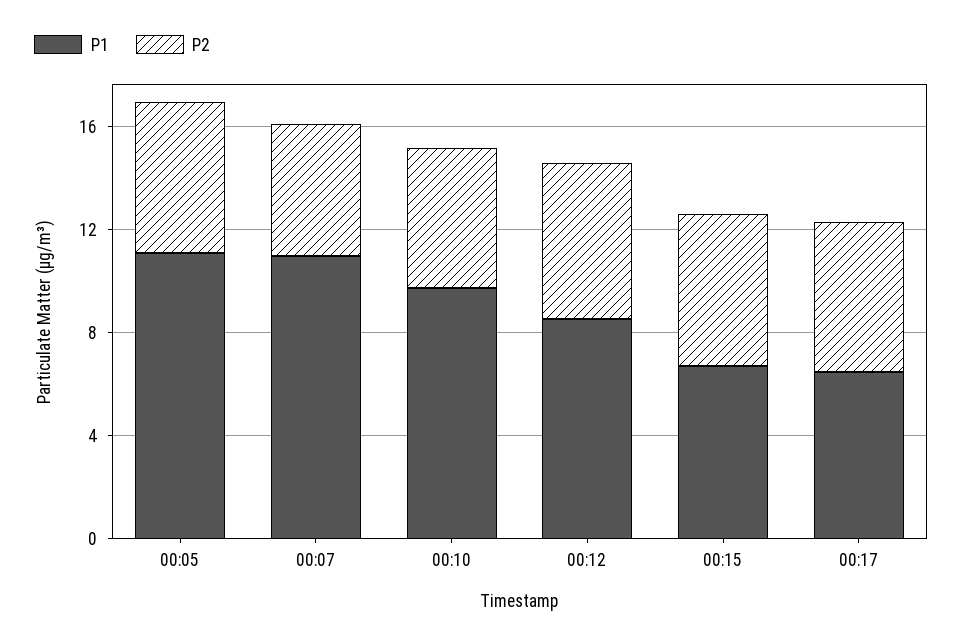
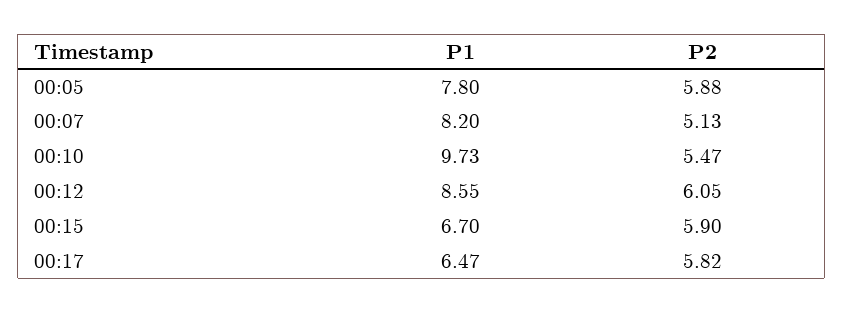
P1, 00:05: 11 -> 7.8
P1, 00:07: 11 -> 8.2

